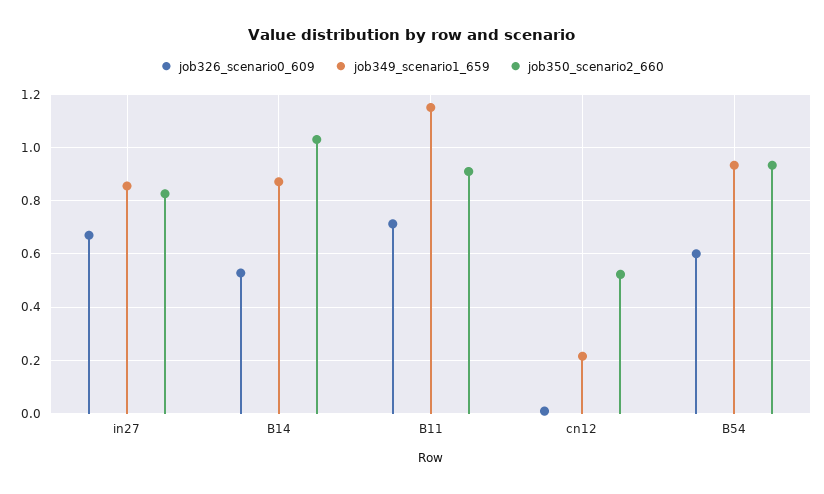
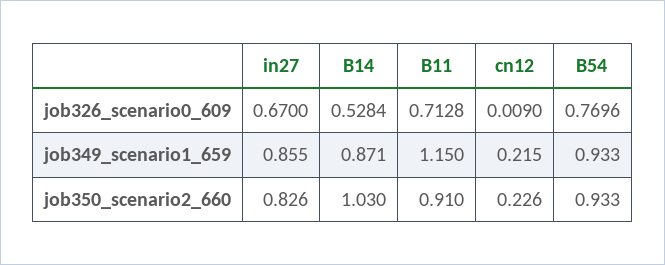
job350_scenario2_660, cn12: 0.525 -> 0.226
job326_scenario0_609, B54: 0.6 -> 0.7696

